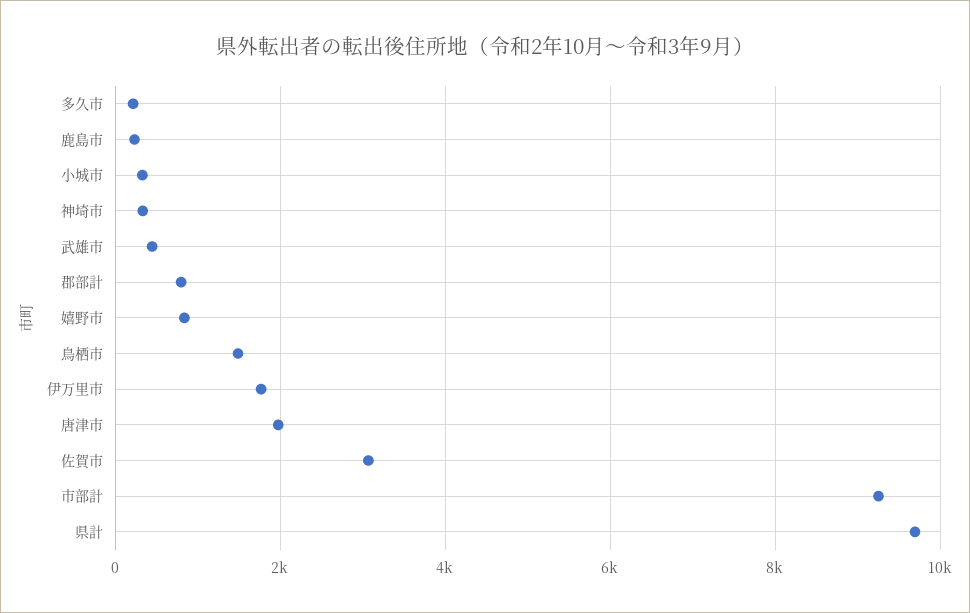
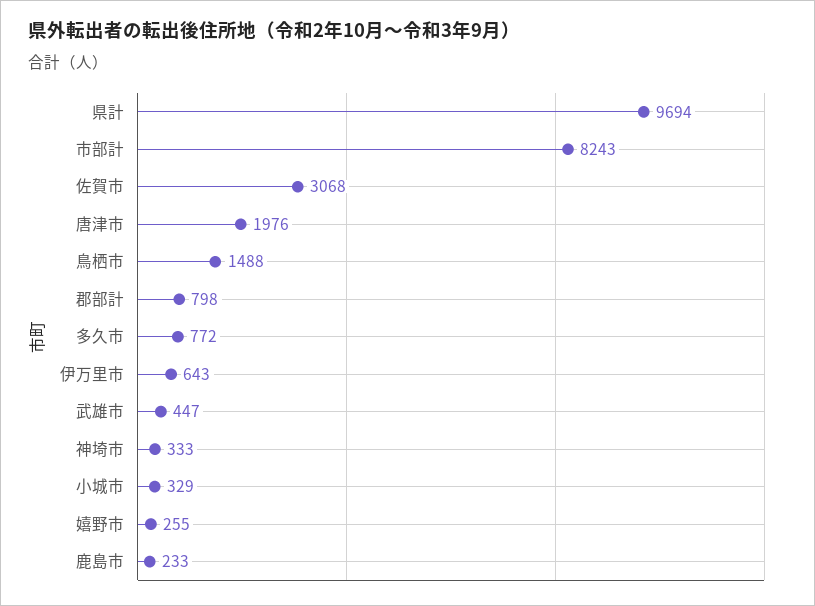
多久市: 200 -> 772
嬉野市: 800 -> 255
伊万里市: 1800 -> 643
市部計: 9200 -> 8243

